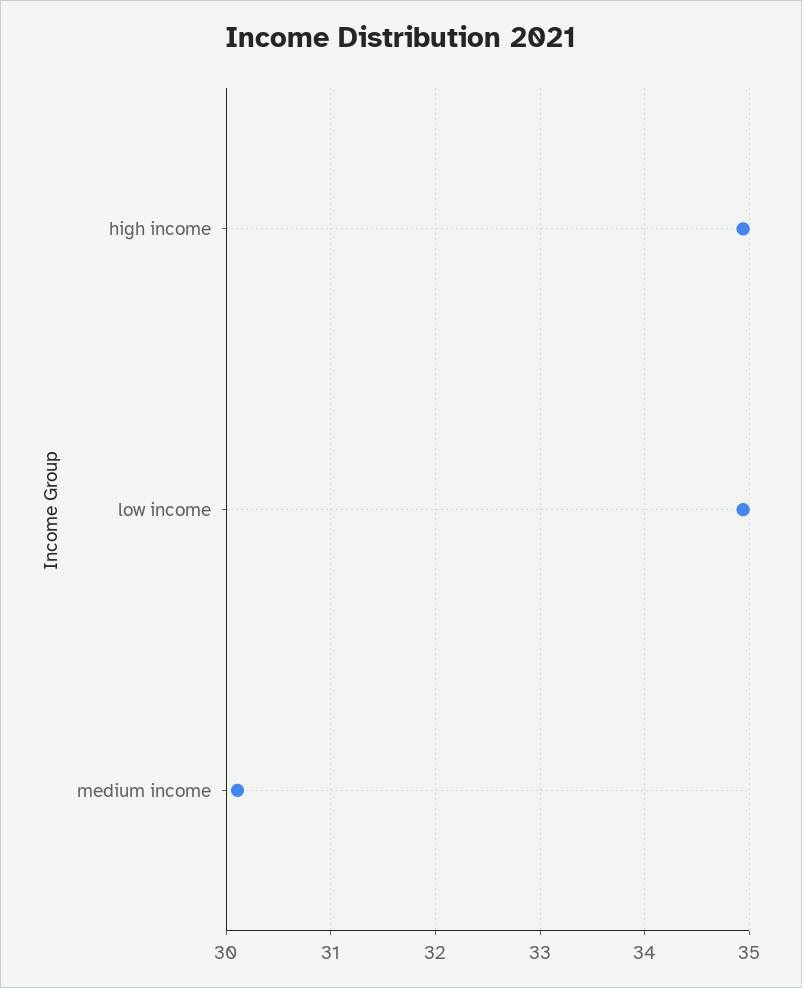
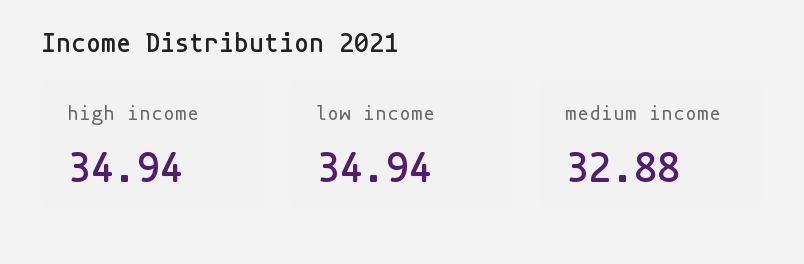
medium income: 30.1 -> 32.88

